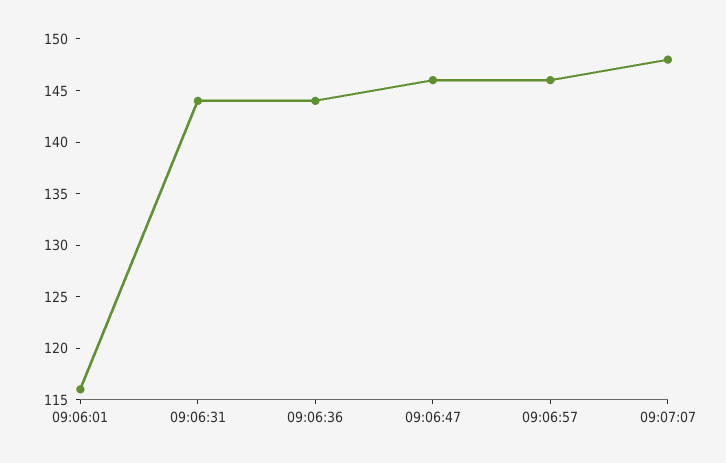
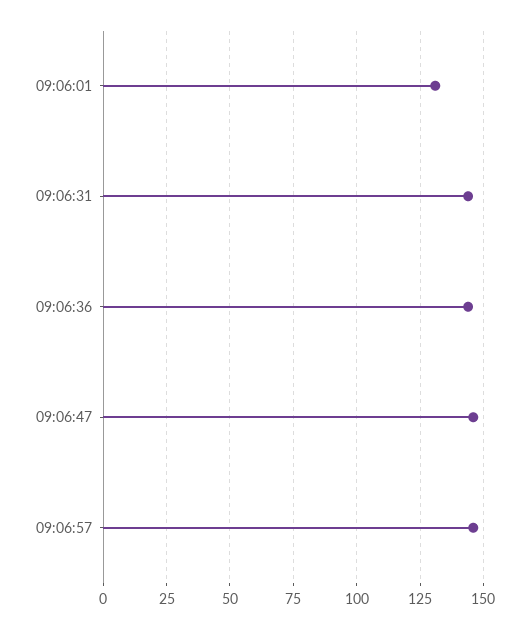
09:06:01: 116 -> 130
09:07:07: 148 -> none

